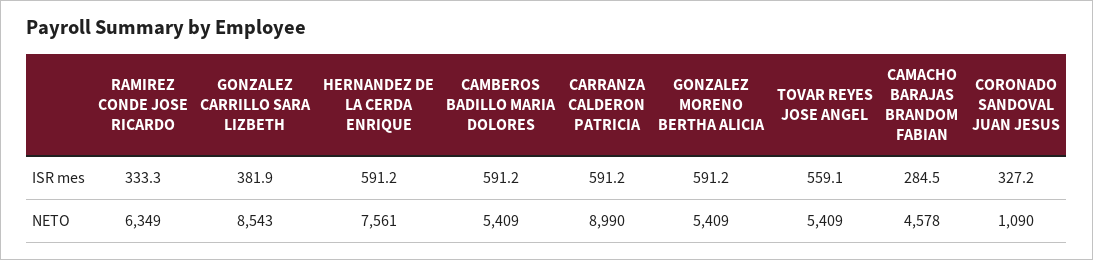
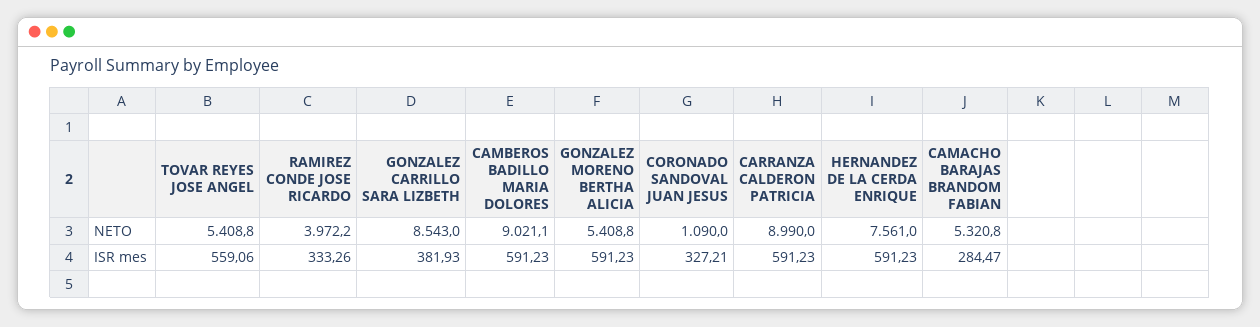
RAMIREZ CONDE JOSE RICARDO, NETO: 6349 -> 3972.2
CAMBEROS BADILLO MARIA DOLORES, NETO: 5409 -> 9021.1
CAMACHO BARAJAS BRANDOM FABIAN, NETO: 4578 -> 5320.8

